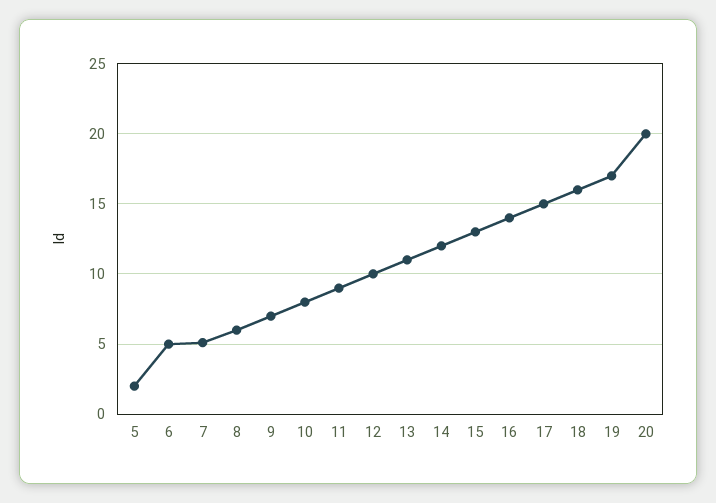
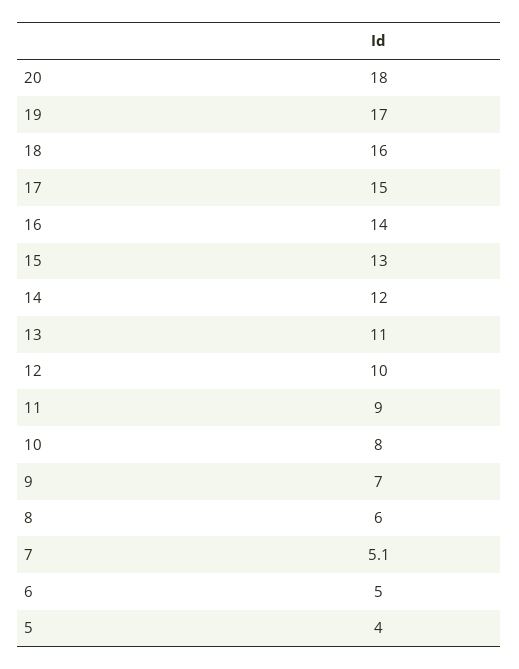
5: 2 -> 4
20: 20 -> 18

